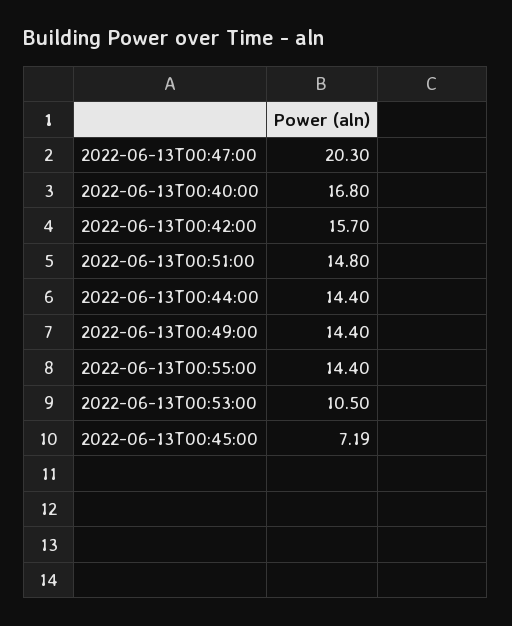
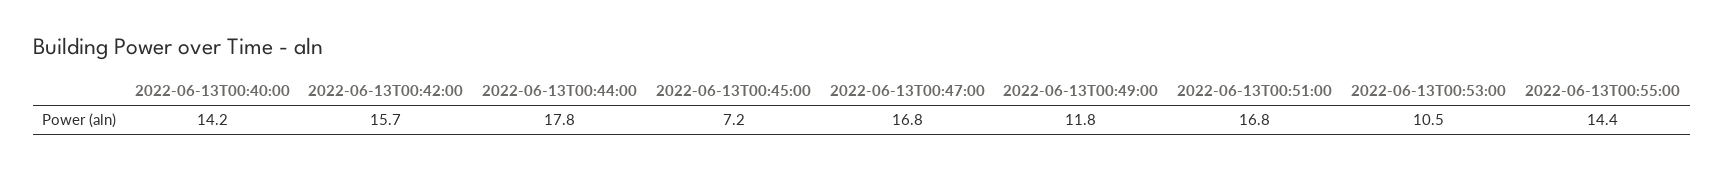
2022-06-13T00:47:00: 20.3 -> 16.8
2022-06-13T00:40:00: 16.8 -> 14.2
2022-06-13T00:51:00: 14.8 -> 16.8
2022-06-13T00:44:00: 14.4 -> 17.8
2022-06-13T00:49:00: 14.4 -> 11.8

